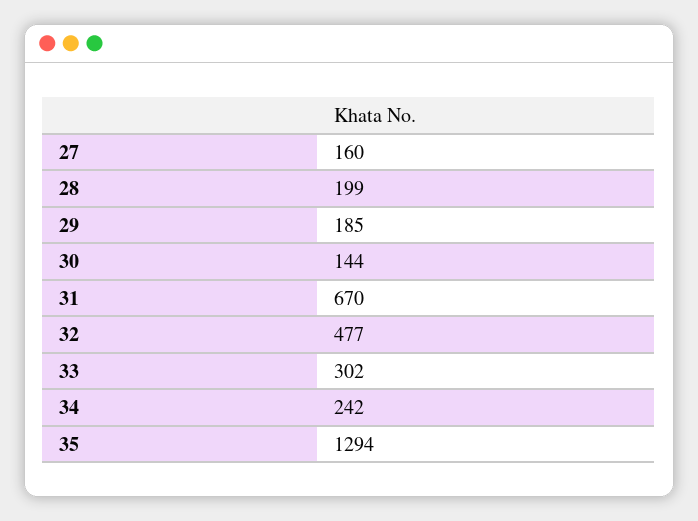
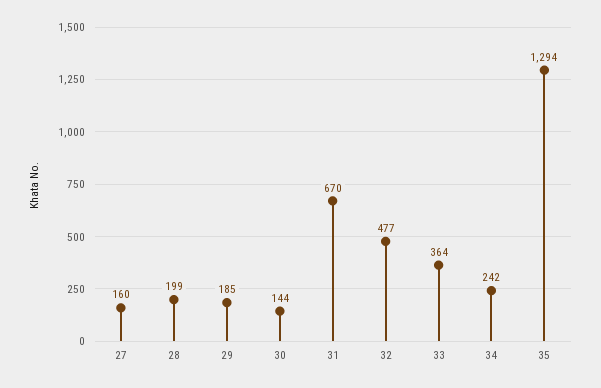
33: 302 -> 364

